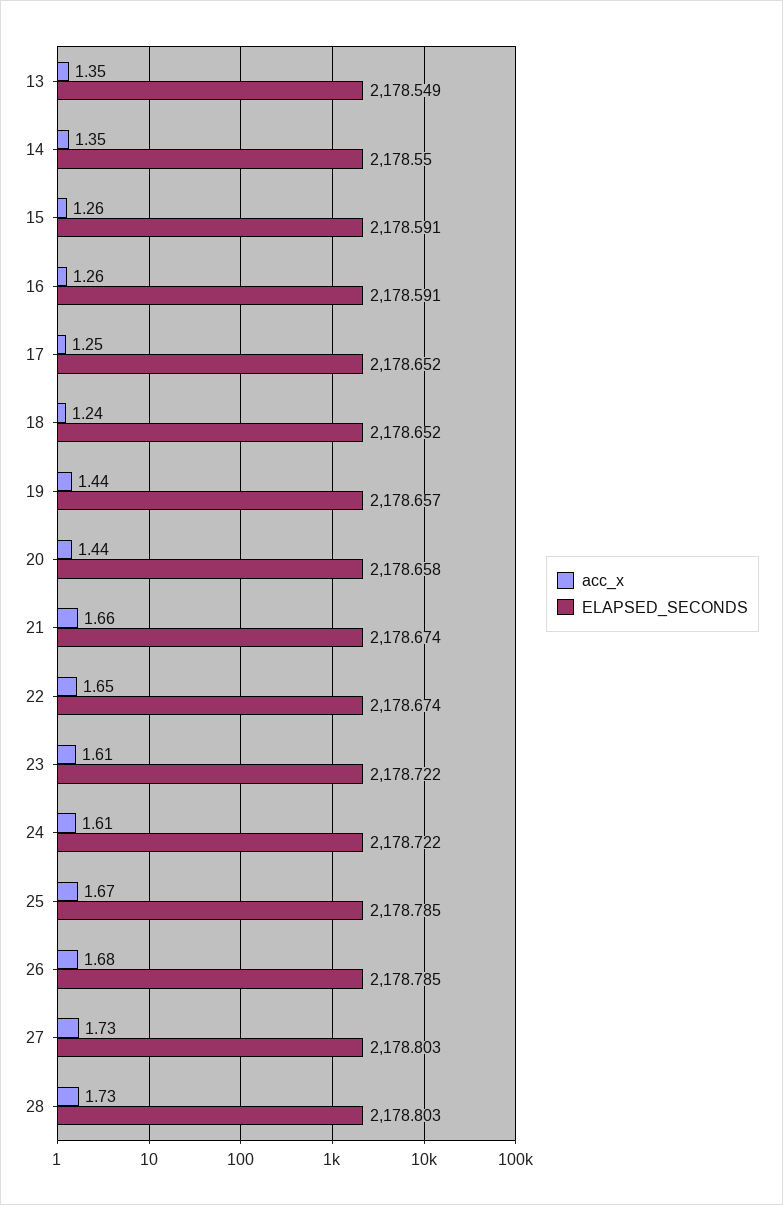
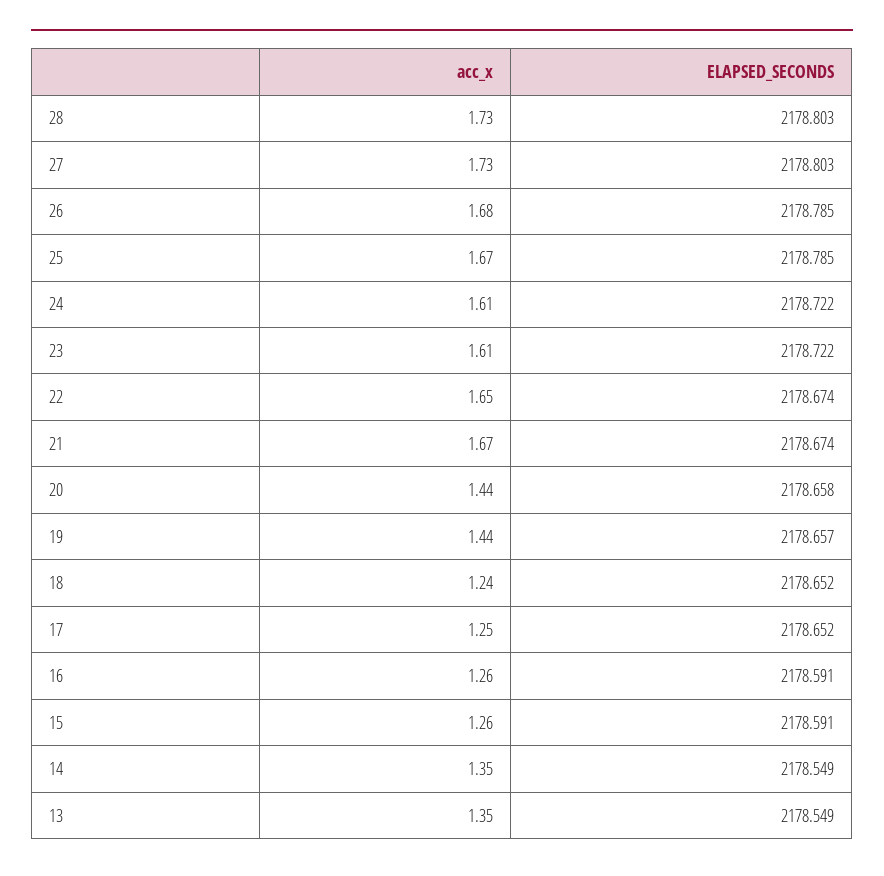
ELAPSED_SECONDS, 14: 2178.55 -> 2178.549
acc_x, 21: 1.66 -> 1.67

